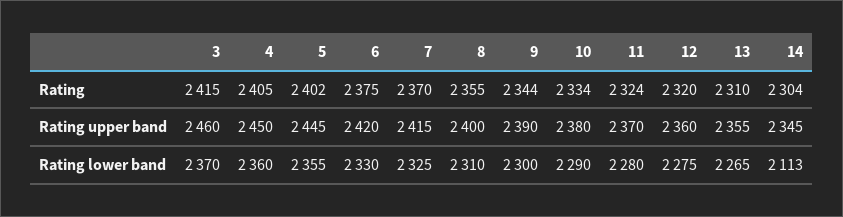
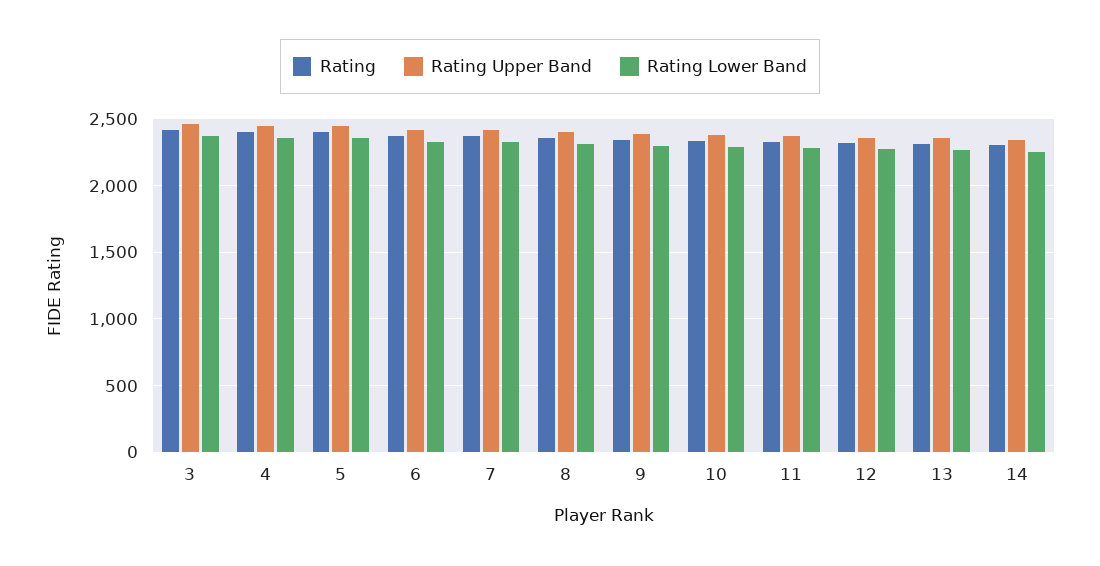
Rating lower band, 14: 2113 -> 2250

